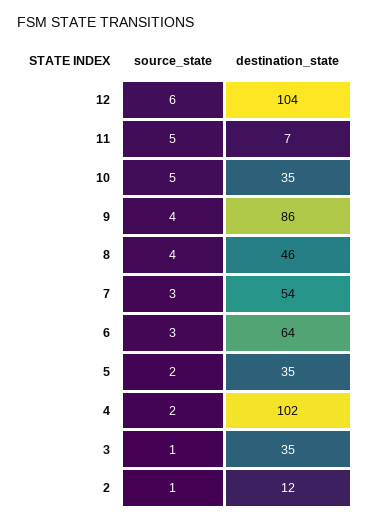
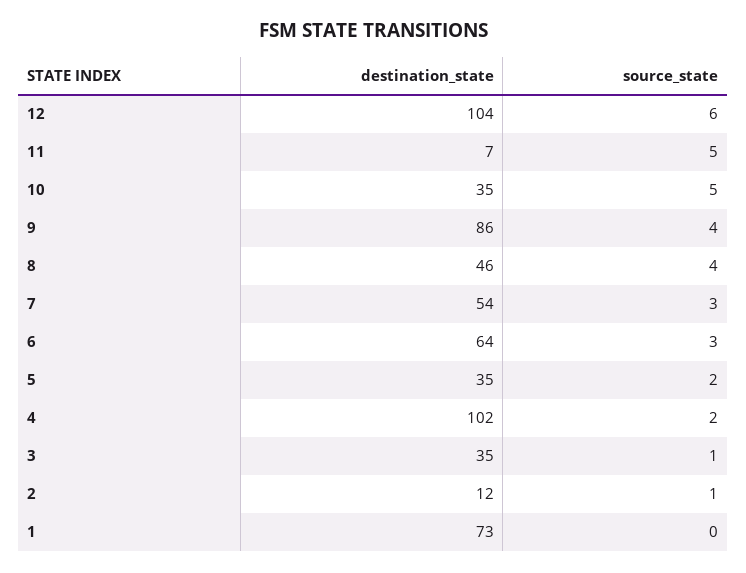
destination_state, 1: none -> 73
source_state, 1: none -> 0

